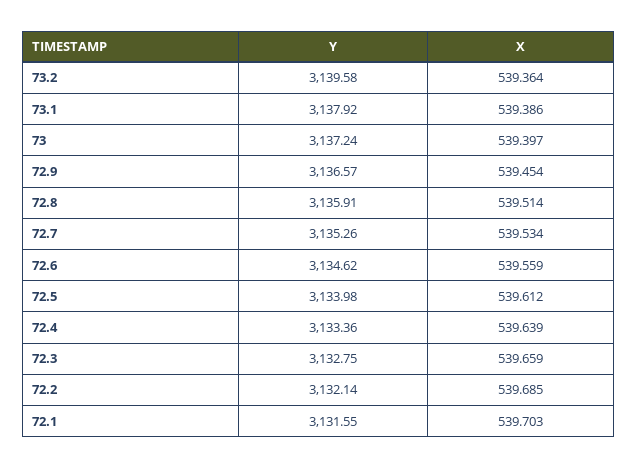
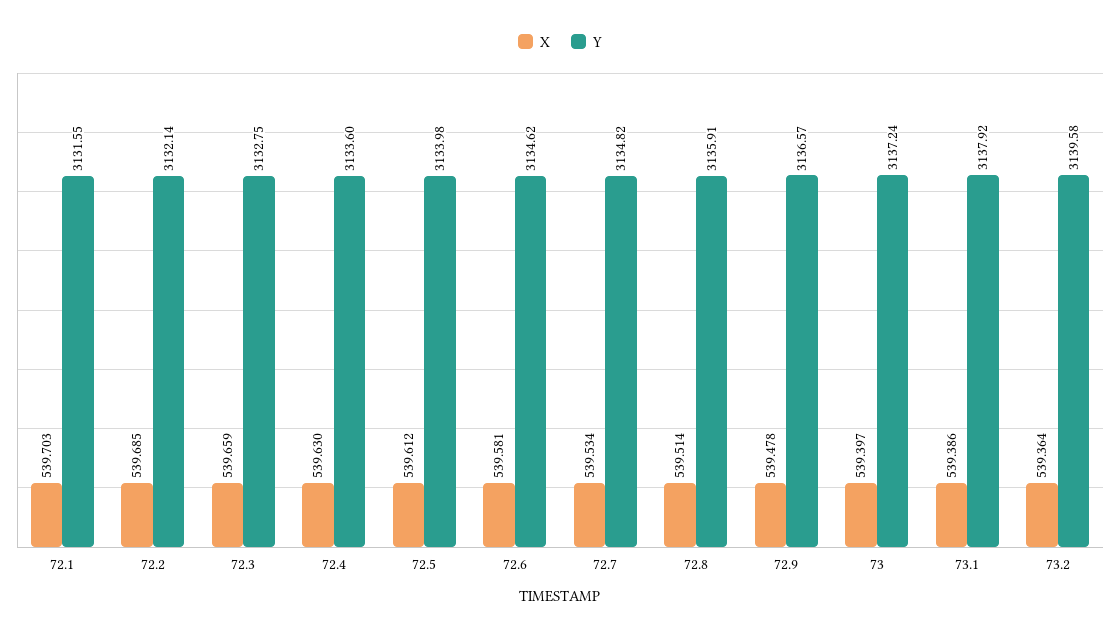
X, 72.9: 539.454 -> 539.478
Y, 72.7: 3135.26 -> 3134.82
X, 72.6: 539.559 -> 539.581
Y, 72.4: 3133.36 -> 3133.6
X, 72.4: 539.639 -> 539.63

